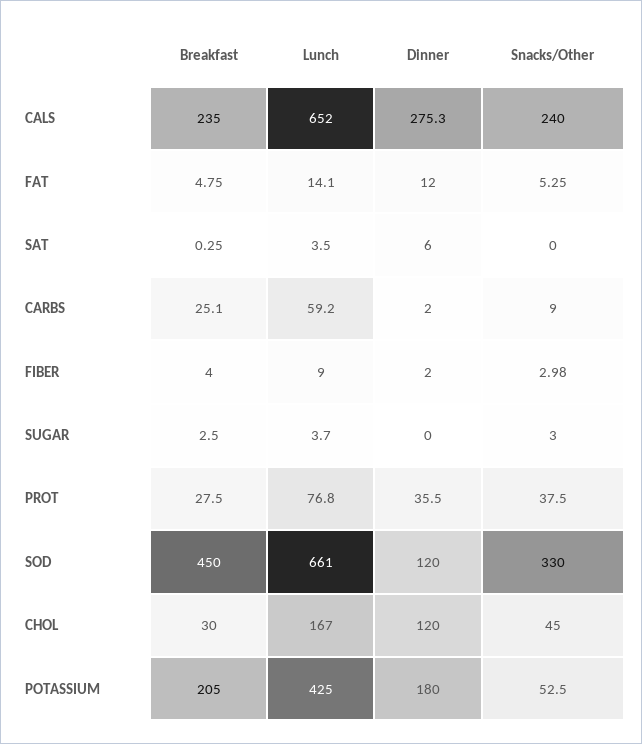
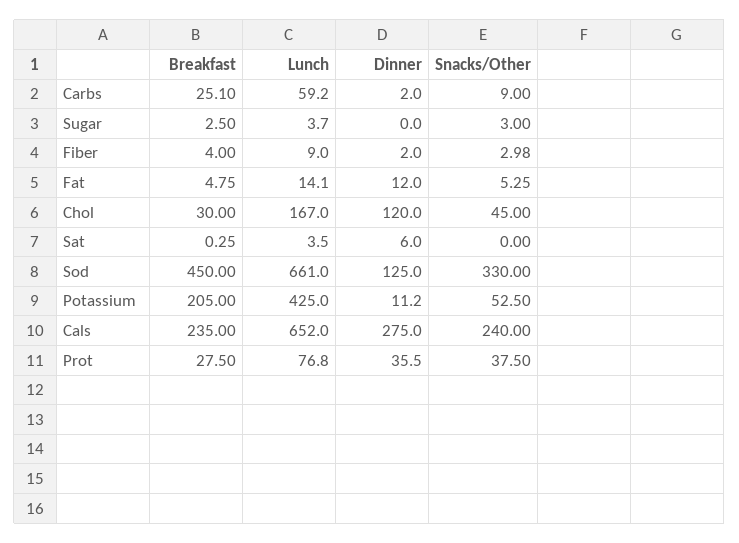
Dinner, CALS: 275.3 -> 275
Dinner, SOD: 120 -> 125
Dinner, POTASSIUM: 180 -> 11.2

